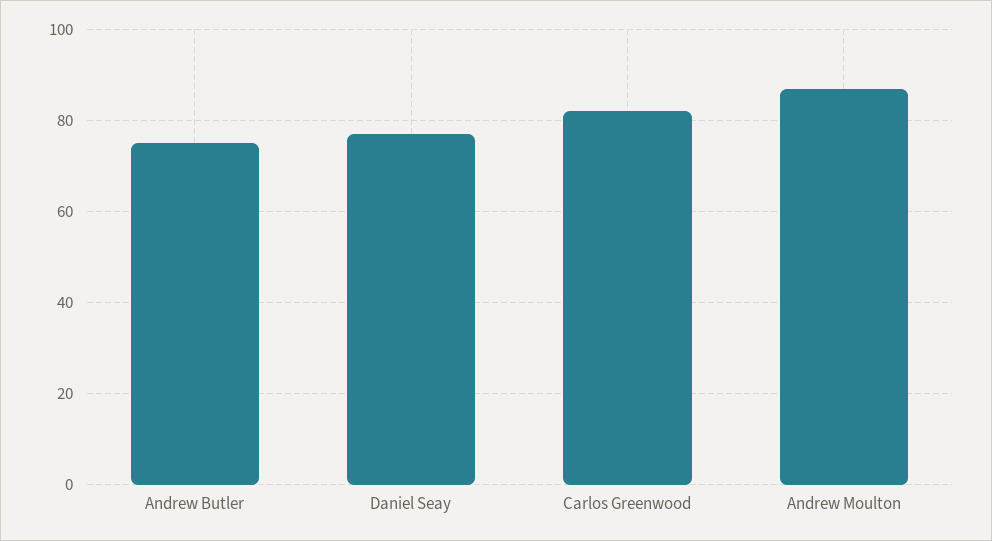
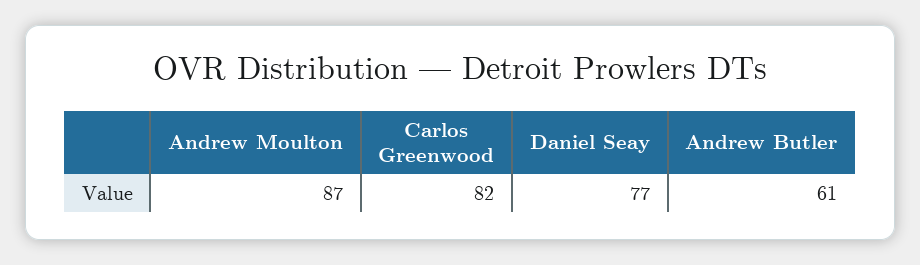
Andrew Butler: 75 -> 61

